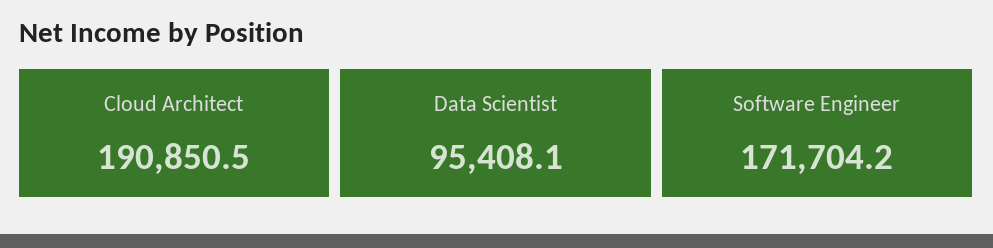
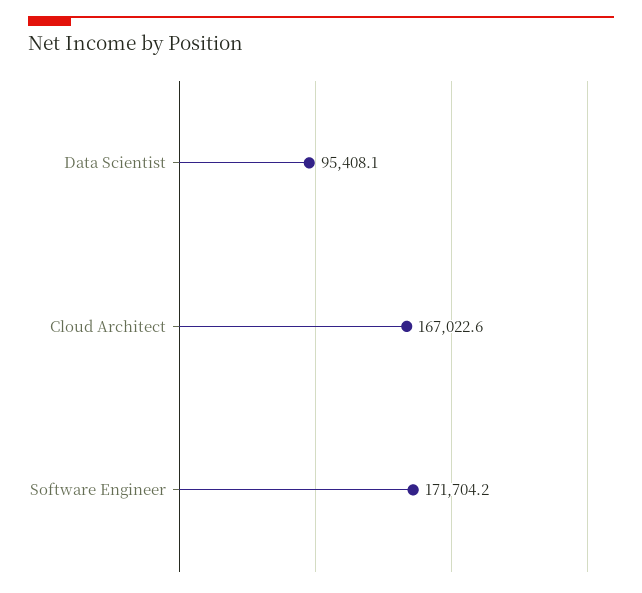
Cloud Architect: 190850.5 -> 167022.6

